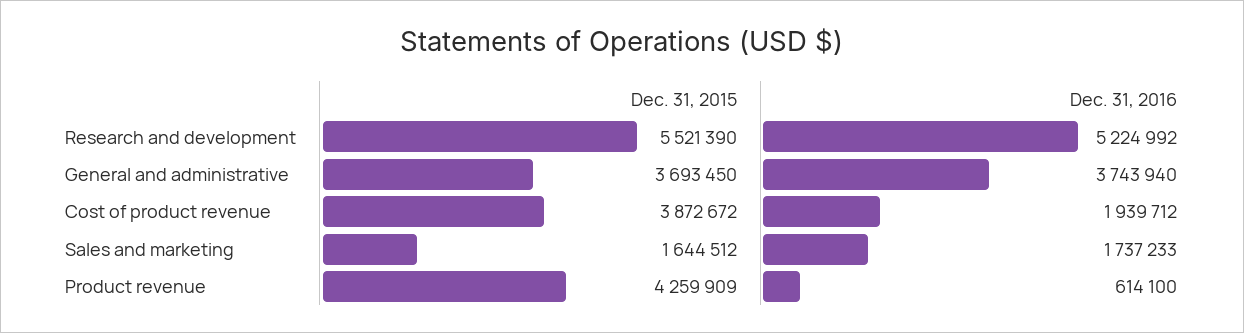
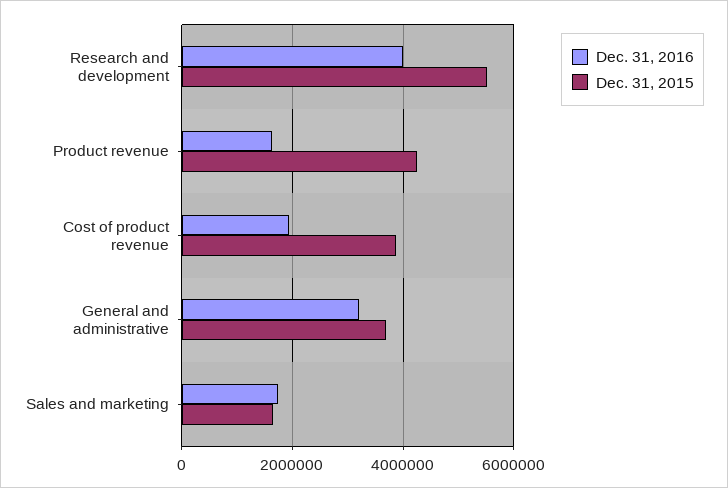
Dec. 31, 2016, Research and development: 5224992 -> 4000000
Dec. 31, 2016, General and administrative: 3743940 -> 3200000
Dec. 31, 2016, Product revenue: 614100 -> 1600000

